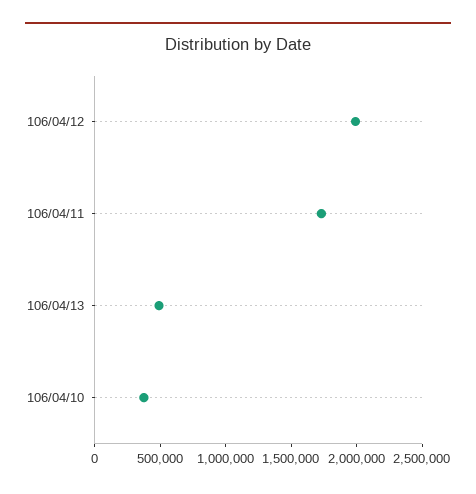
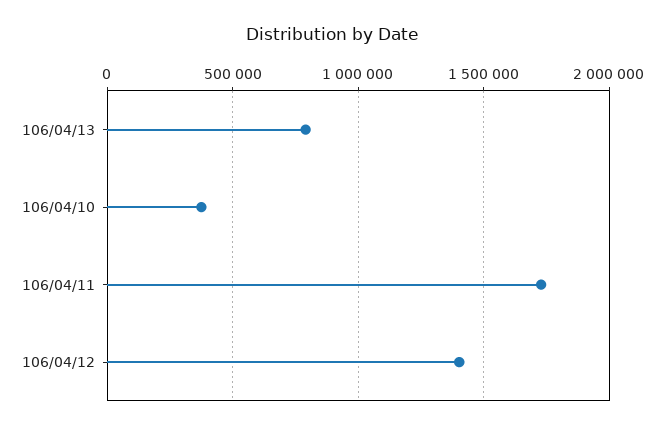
106/04/12: 2000000 -> 1400000
106/04/13: 500000 -> 800000

